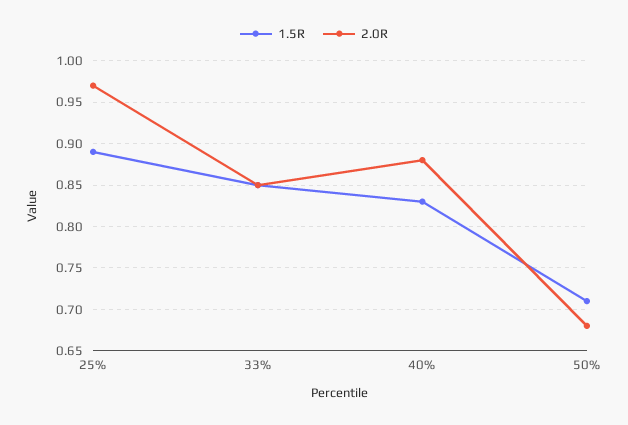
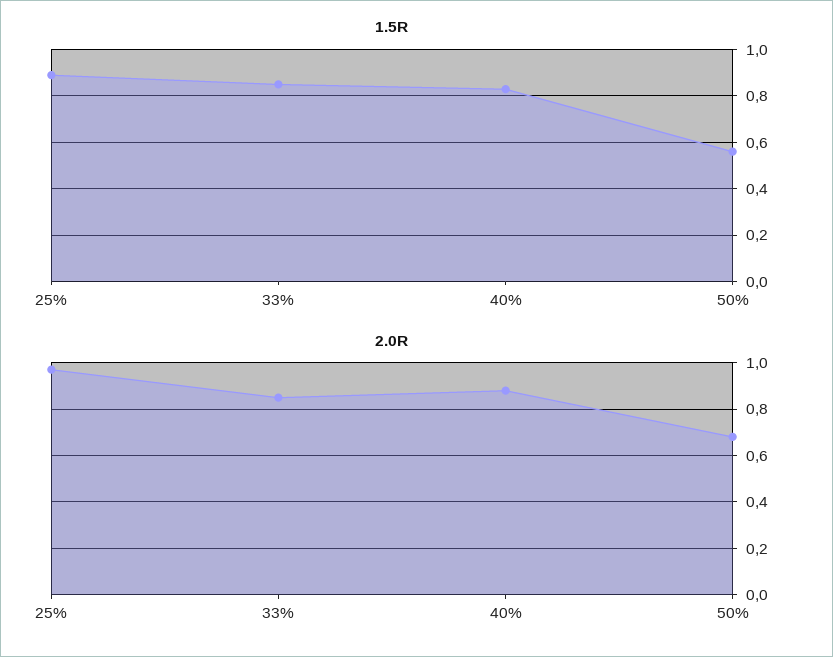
1.5R, 50%: 0.71 -> 0.55

